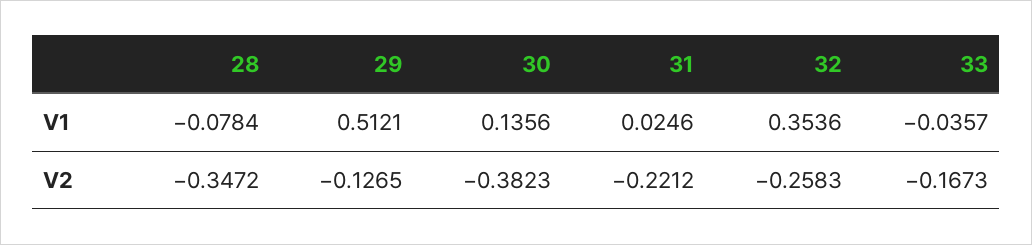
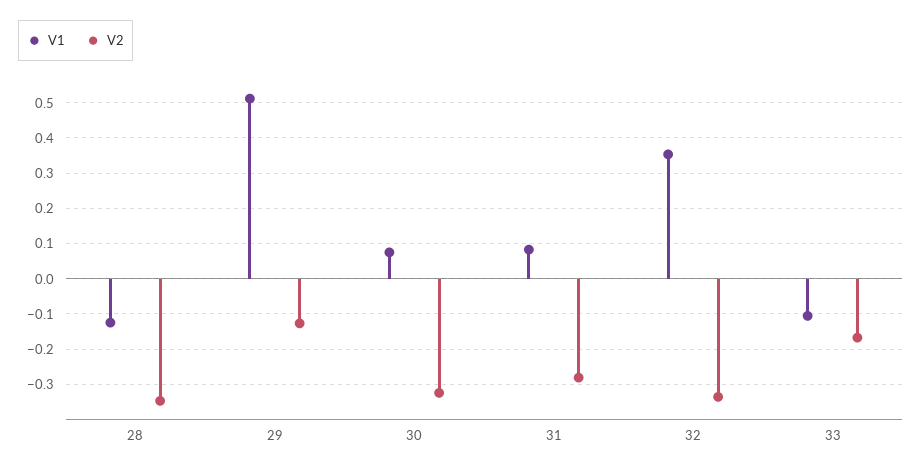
V1, 28: -0.0784 -> -0.12
V1, 30: 0.1356 -> 0.08
V1, 31: 0.0246 -> 0.08
V1, 33: -0.0357 -> -0.1
V2, 30: -0.3823 -> -0.32
V2, 31: -0.2212 -> -0.28
V2, 32: -0.2583 -> -0.34

